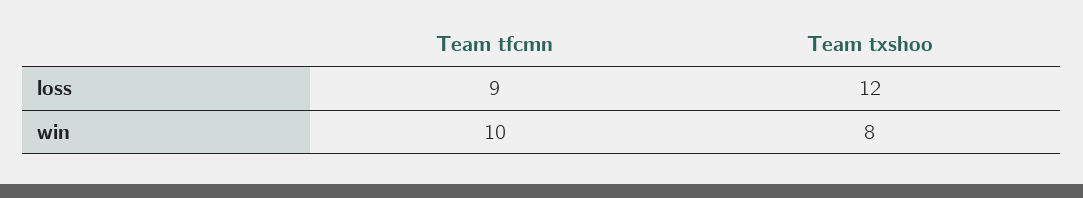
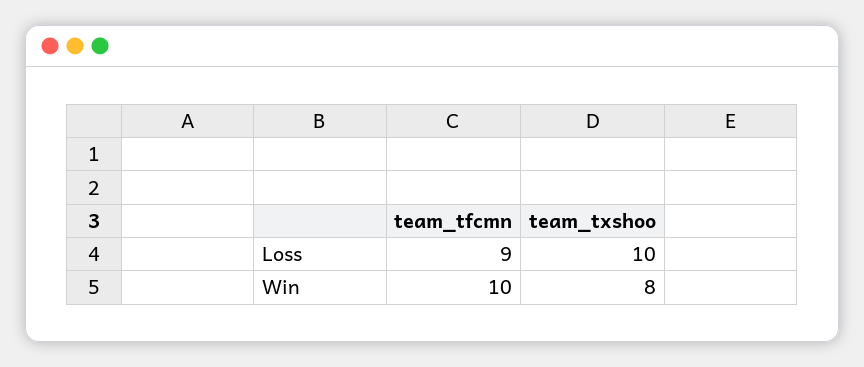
Team txshoo, loss: 12 -> 10

